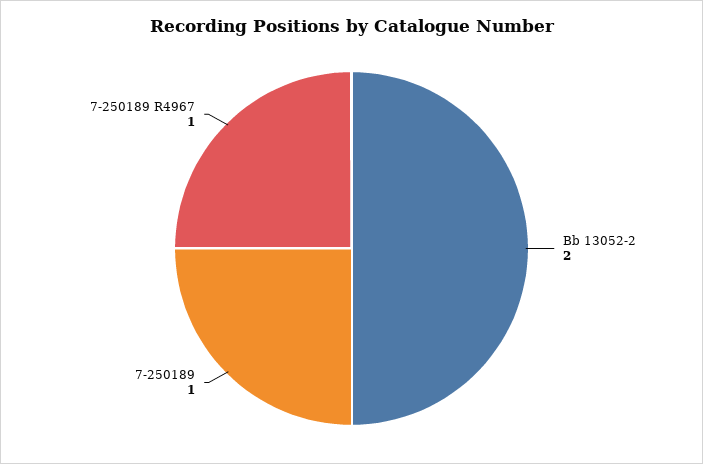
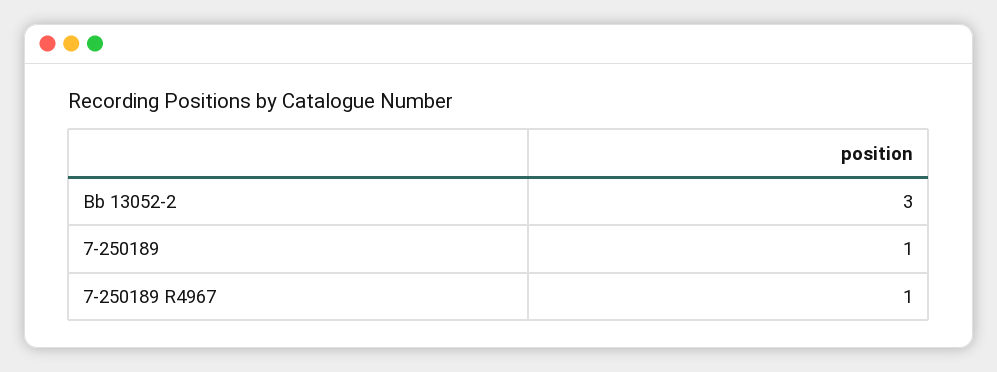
Bb 13052-2: 2 -> 3

